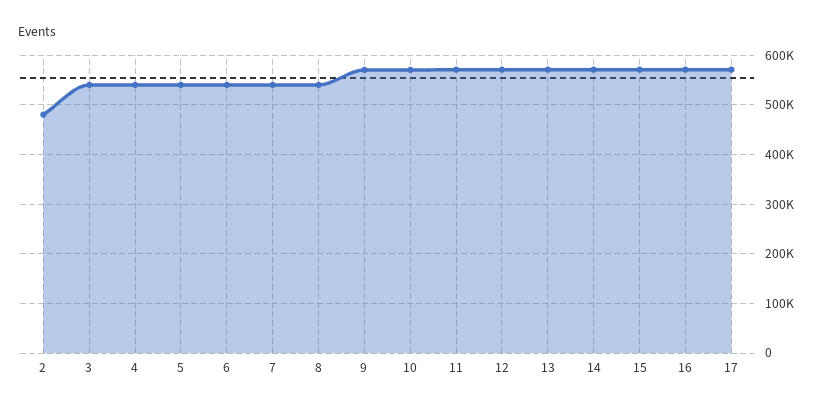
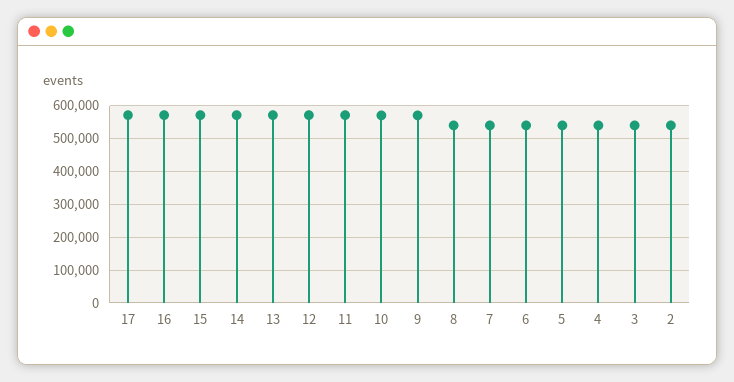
2: 480000 -> 540000

